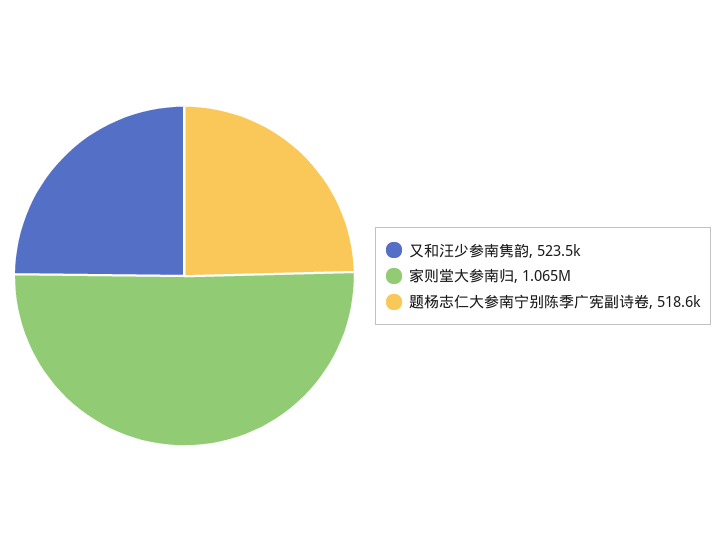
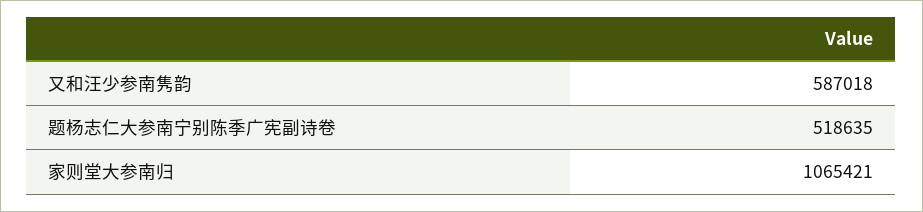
又和汪少参南隽韵: 523500 -> 587018

